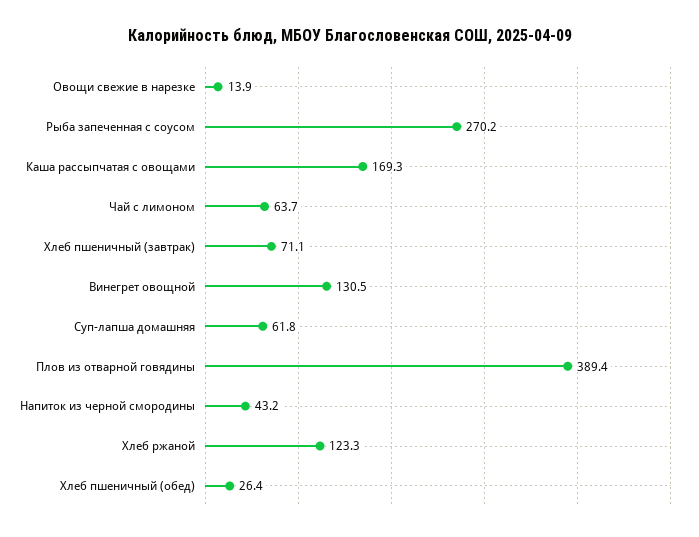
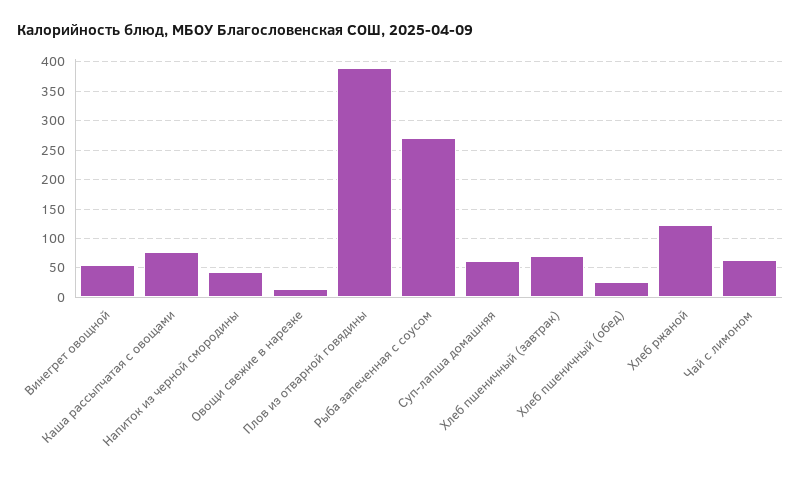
Каша рассыпчатая с овощами: 169.3 -> 75
Винегрет овощной: 130.5 -> 50

